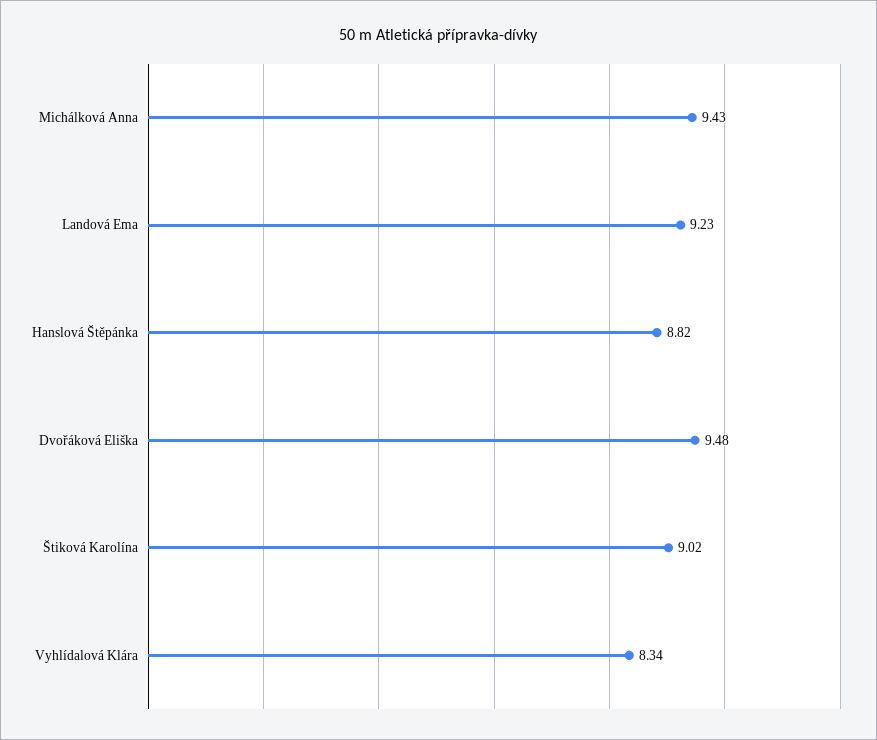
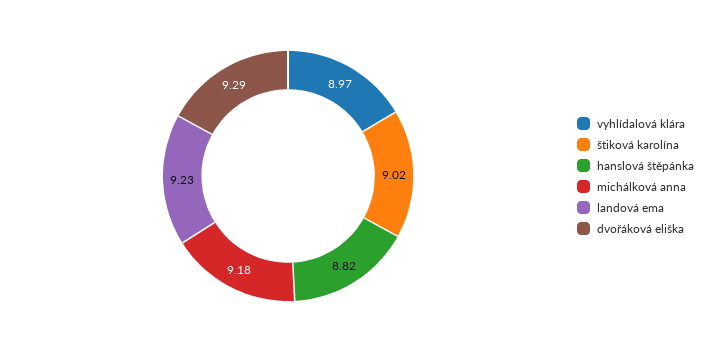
Michálková Anna: 9.43 -> 9.18
Dvořáková Eliška: 9.48 -> 9.29
Vyhlídalová Klára: 8.34 -> 8.97

